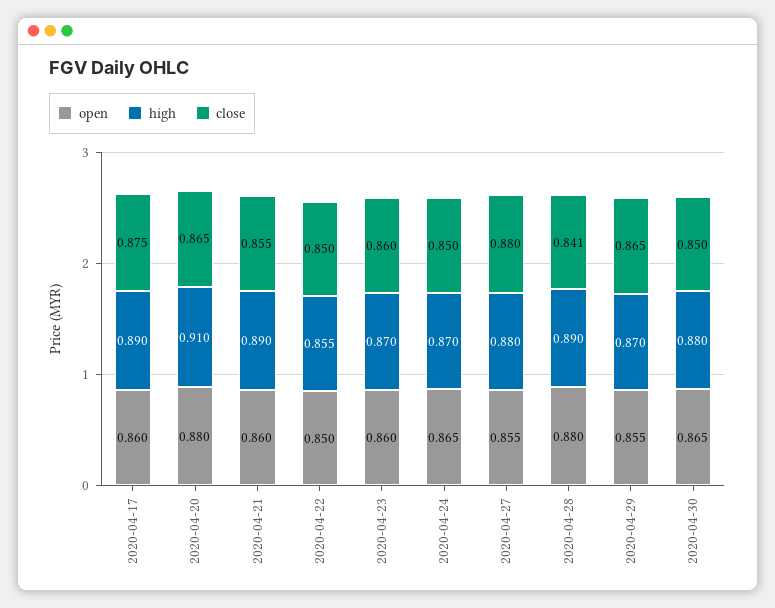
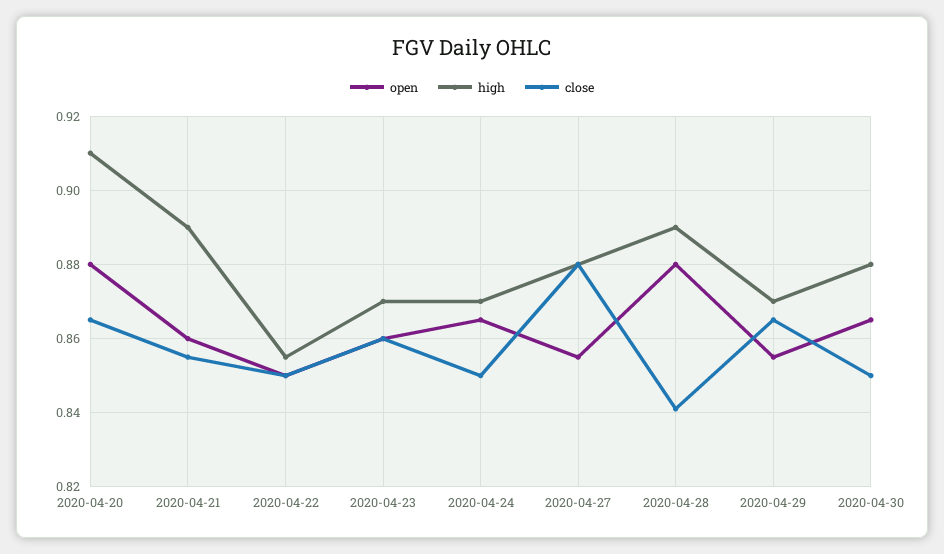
open, 2020-04-17: 0.86 -> none
high, 2020-04-17: 0.89 -> none
close, 2020-04-17: 0.875 -> none

